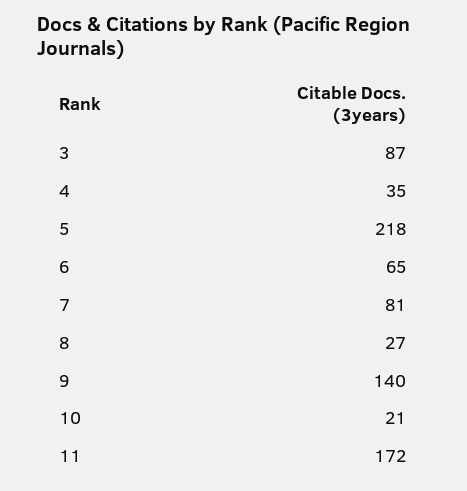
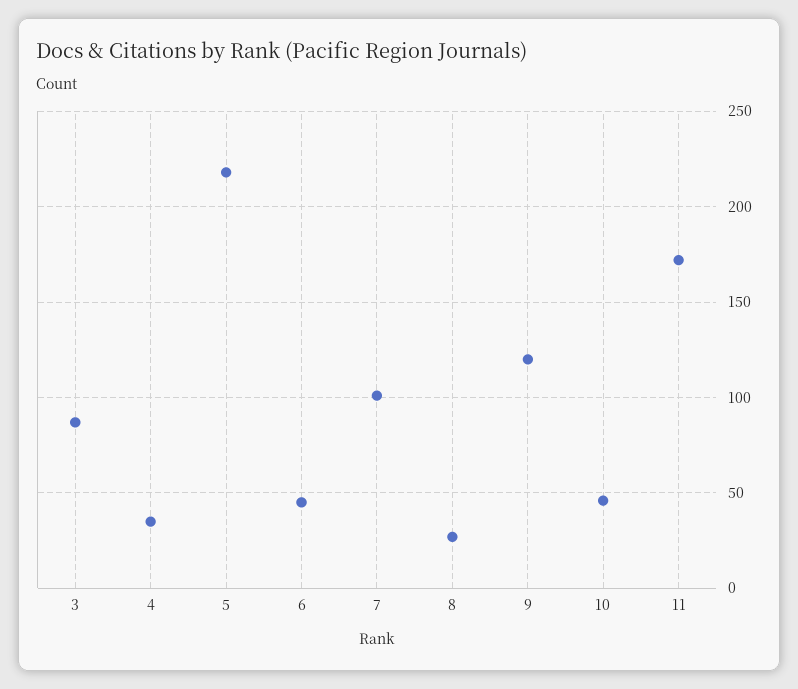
6: 65 -> 45
7: 81 -> 100
9: 140 -> 120
10: 21 -> 45

